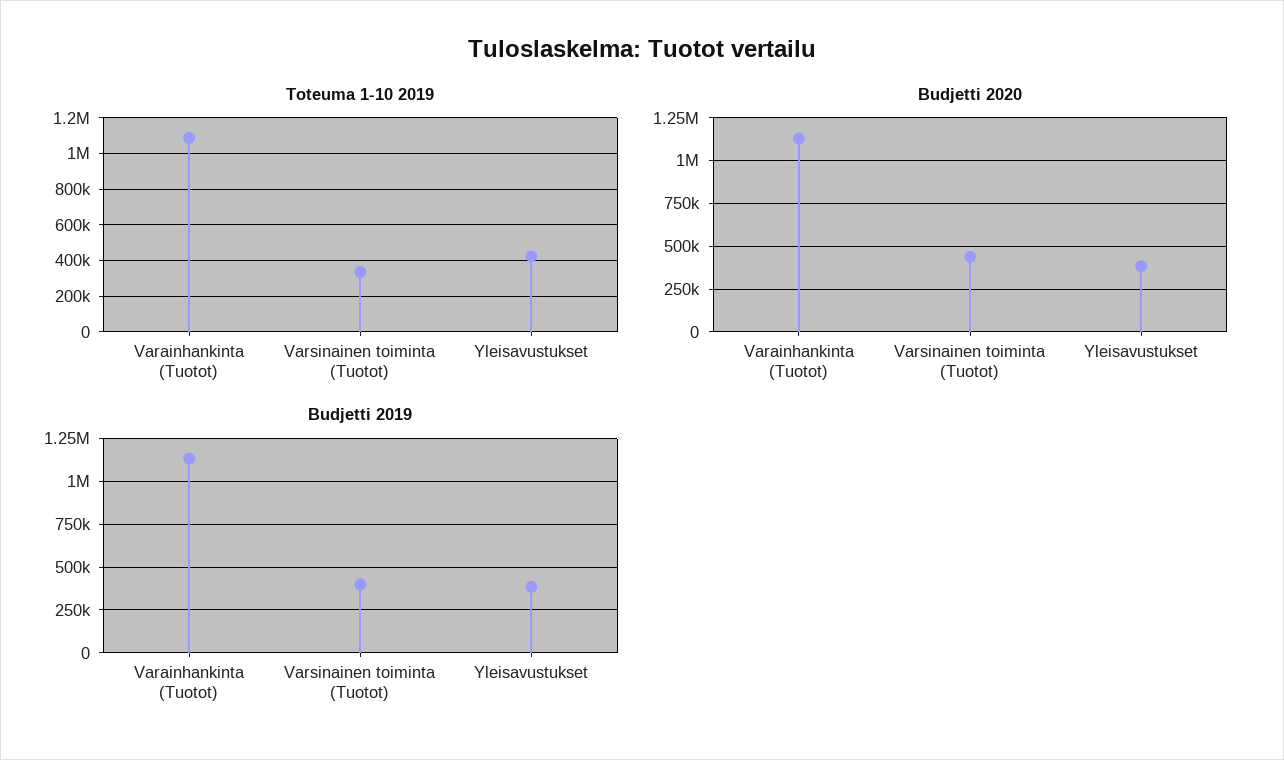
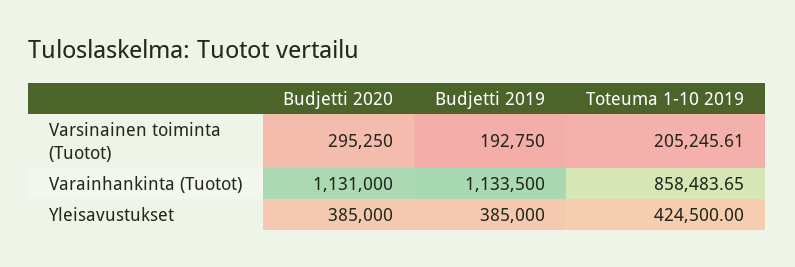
Toteuma 1-10 2019, Varainhankinta (Tuotot): 1100000 -> 858483.65
Toteuma 1-10 2019, Varsinainen toiminta (Tuotot): 350000 -> 205245.61
Budjetti 2020, Varsinainen toiminta (Tuotot): 450000 -> 295250
Budjetti 2019, Varsinainen toiminta (Tuotot): 400000 -> 192750

